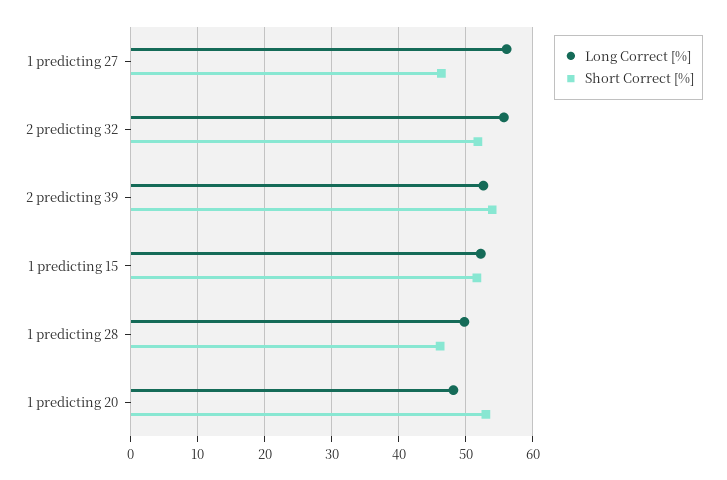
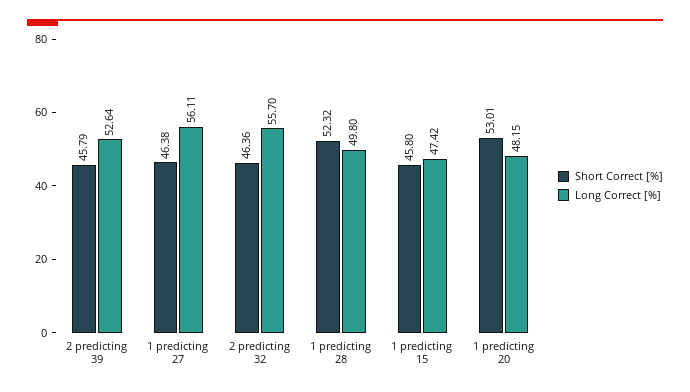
Short Correct [%], 2 predicting 32: 52 -> 46.36
Short Correct [%], 2 predicting 39: 54 -> 45.79
Long Correct [%], 1 predicting 15: 52 -> 47.42
Short Correct [%], 1 predicting 15: 52 -> 45.8
Short Correct [%], 1 predicting 28: 46 -> 52.32

